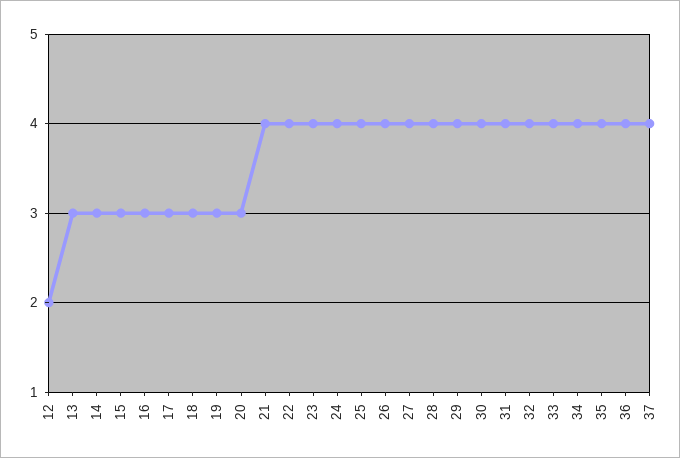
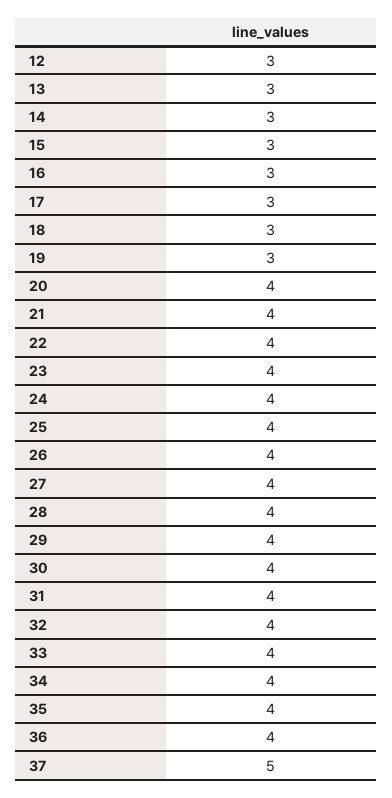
12: 2 -> 3
20: 3 -> 4
37: 4 -> 5

